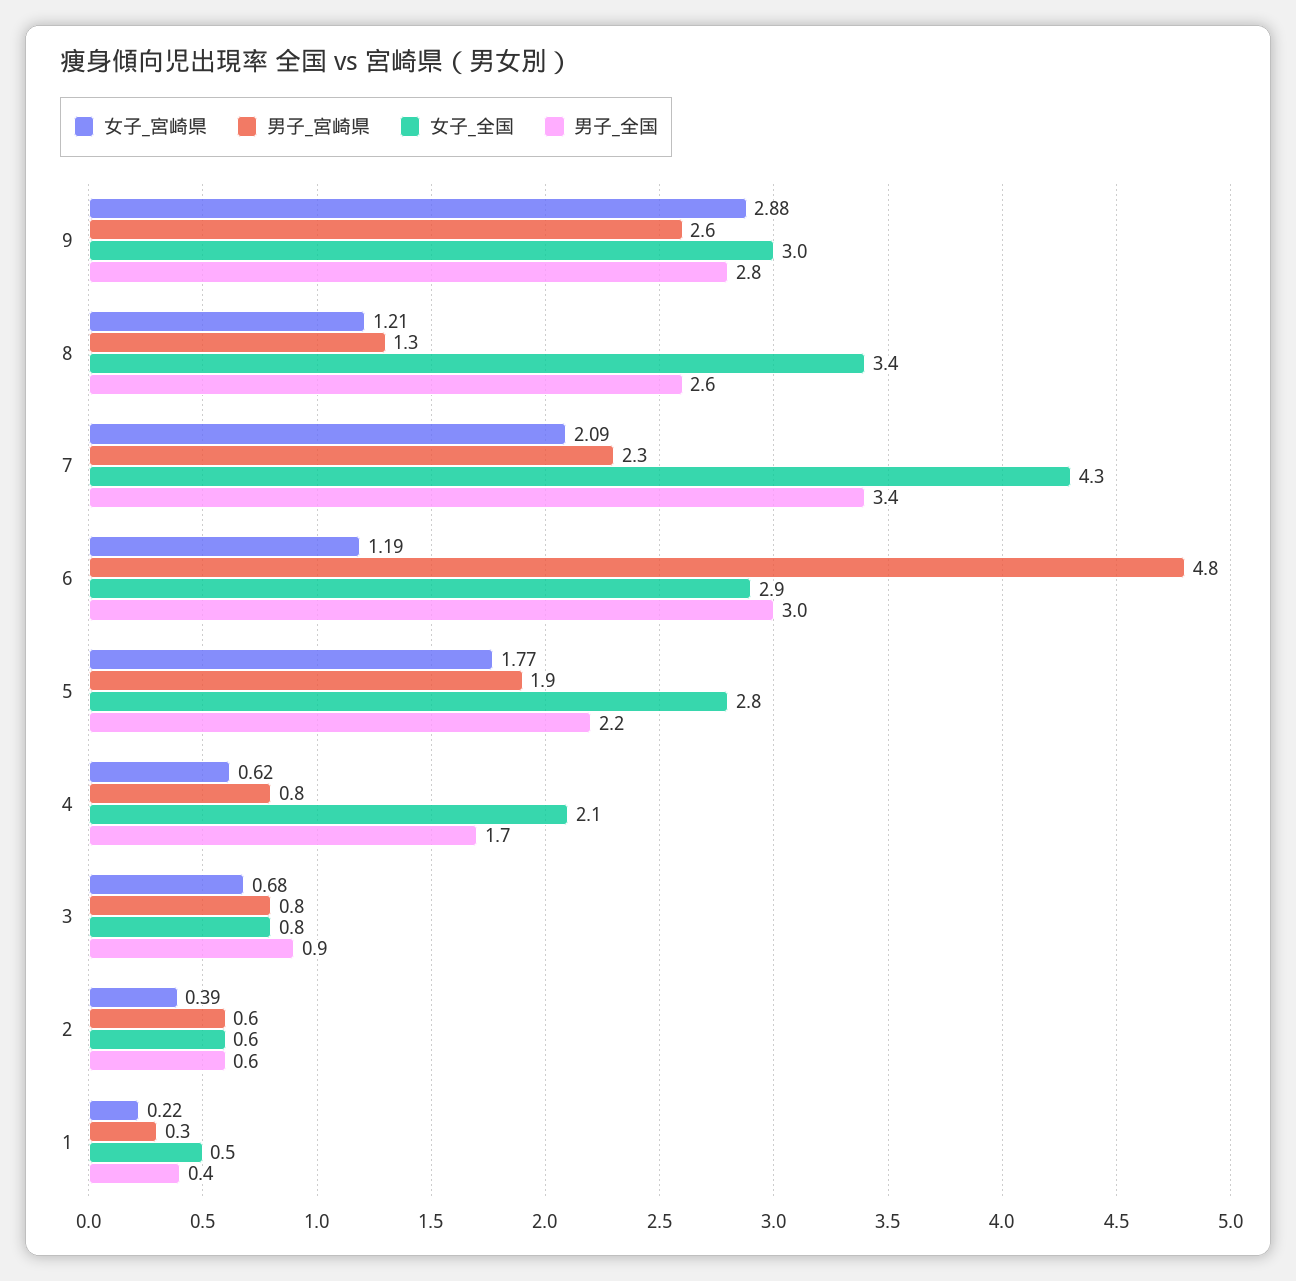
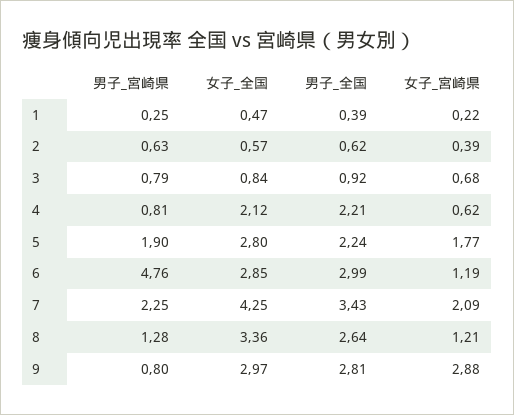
男子_宮崎県, 9: 2.6 -> 0.8
男子_全国, 4: 1.7 -> 2.21

